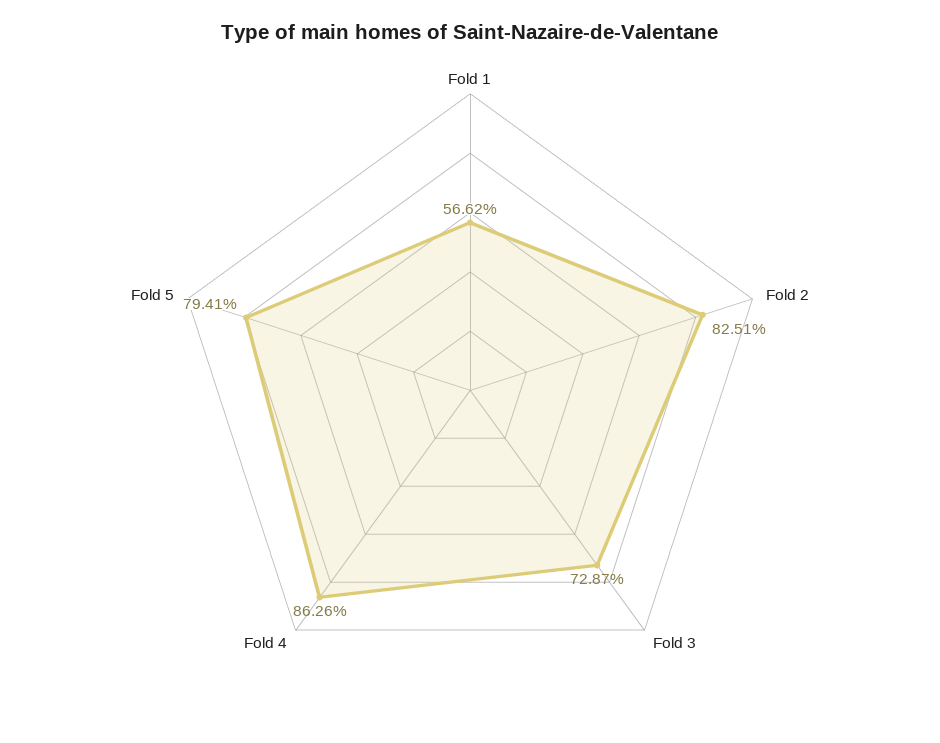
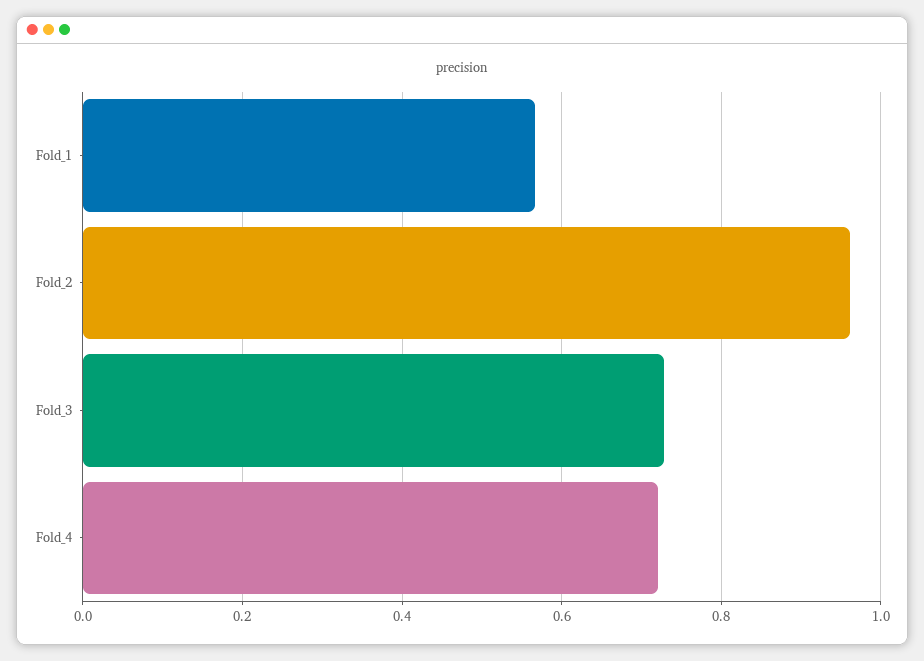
Fold 2: 0.8251 -> 0.96
Fold 4: 0.8626 -> 0.72
Fold 5: 0.7941 -> none

